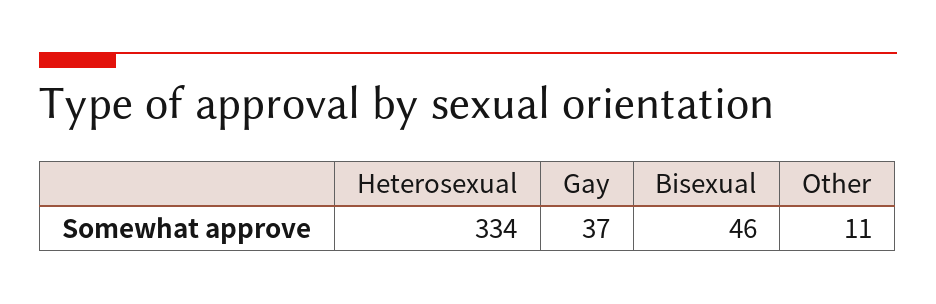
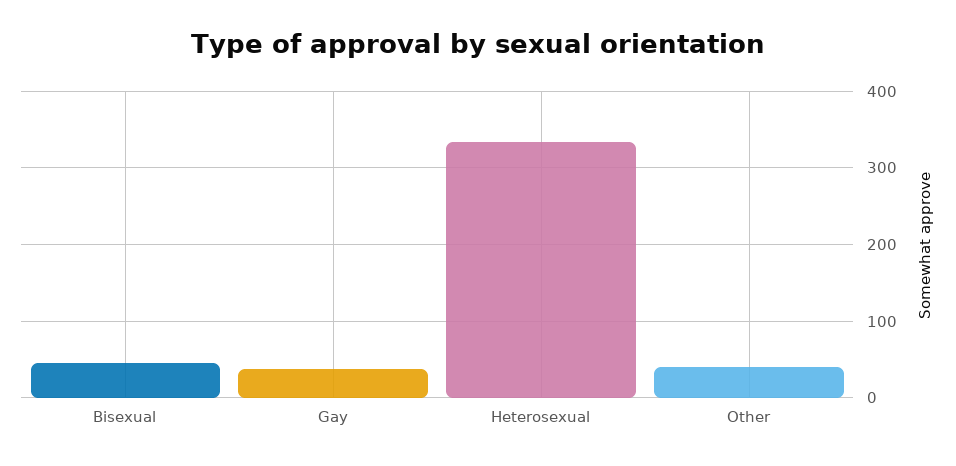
Other: 11 -> 40

